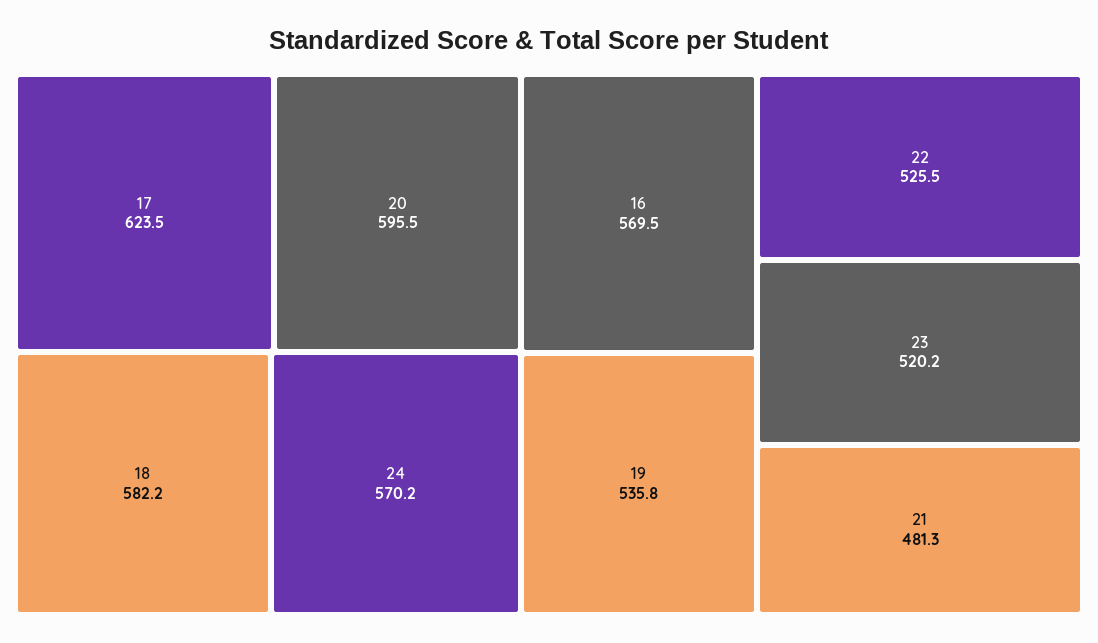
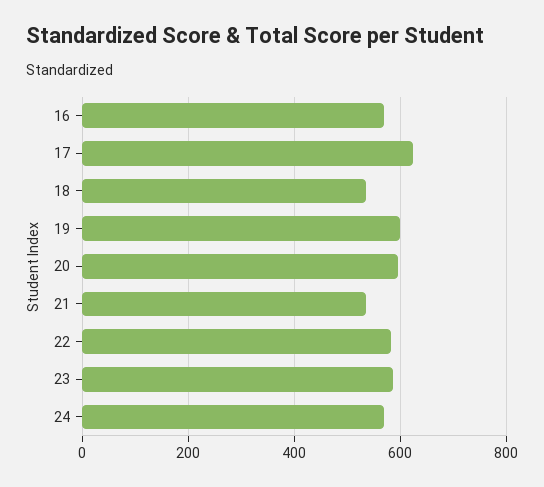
18: 582.2 -> 540
19: 535.8 -> 600
22: 525.5 -> 580
23: 520.2 -> 580
21: 481.3 -> 540

